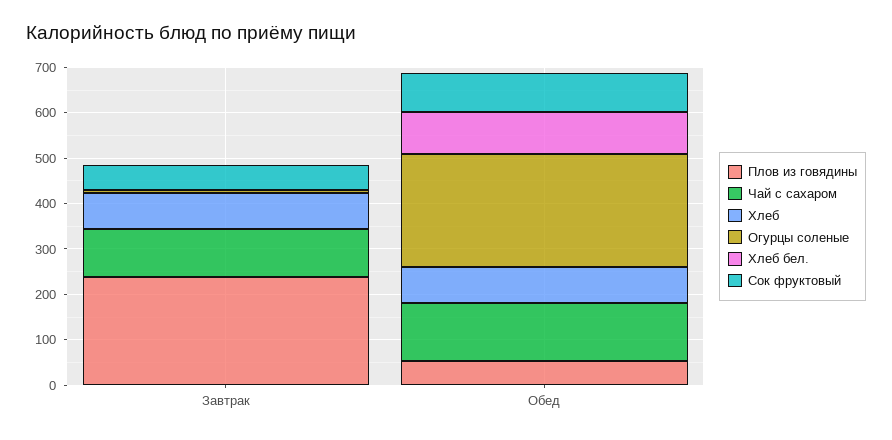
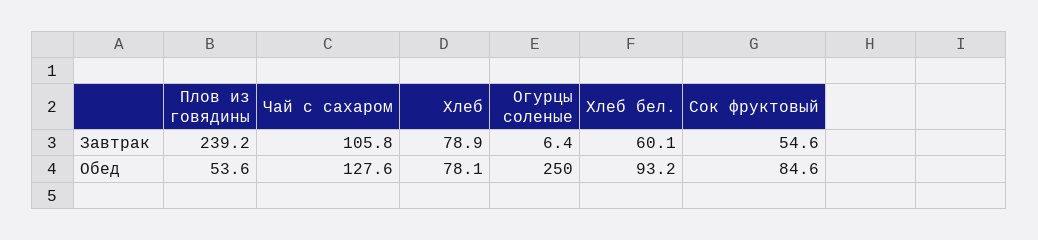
Хлеб бел., Завтрак: 0 -> 60.1

